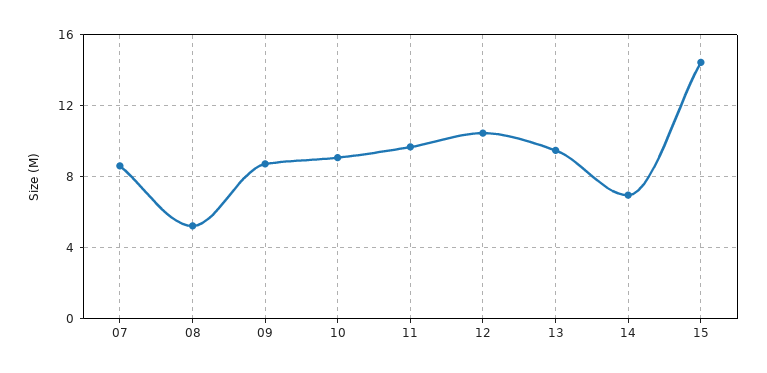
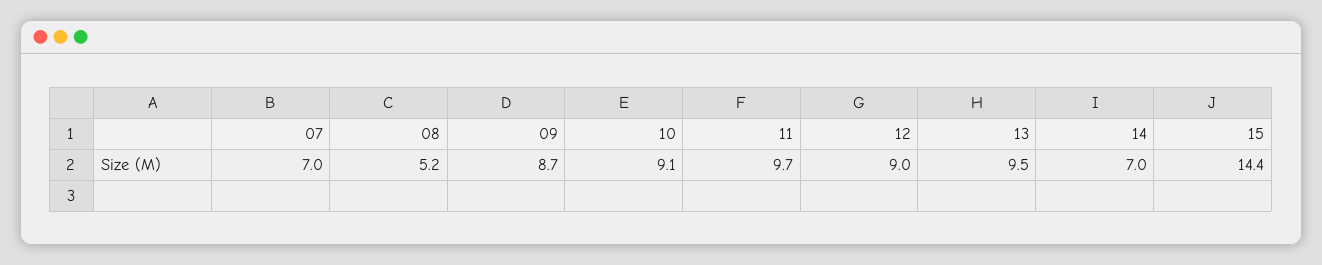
07: 8.5 -> 7
12: 10.5 -> 9

